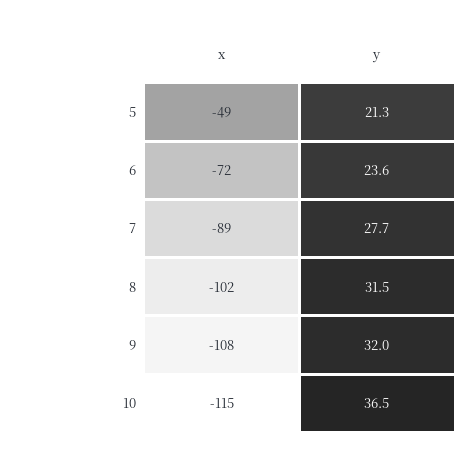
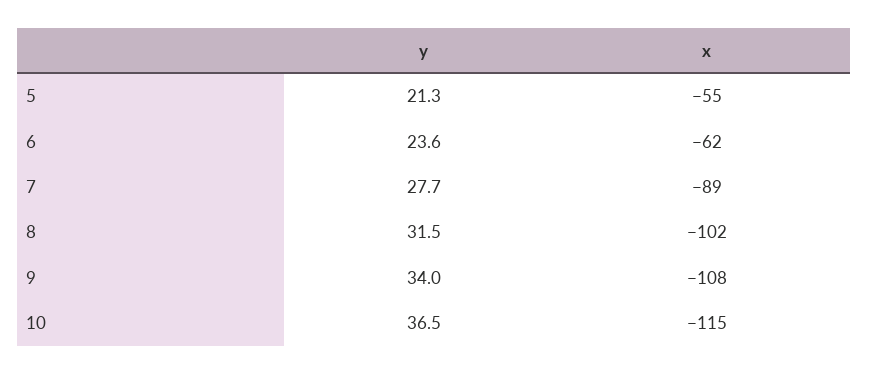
x, 5: -49 -> -55
x, 6: -72 -> -62
y, 9: 32 -> 34

